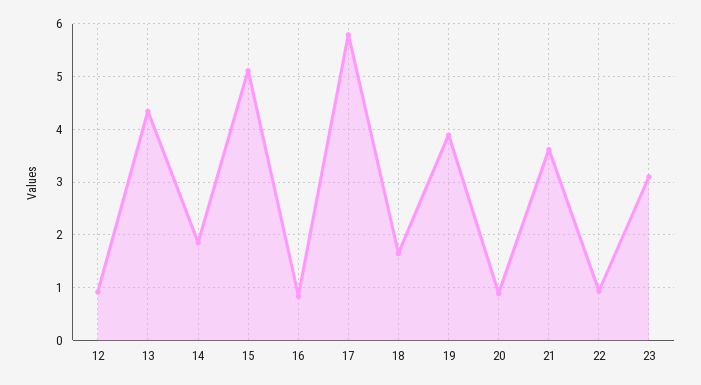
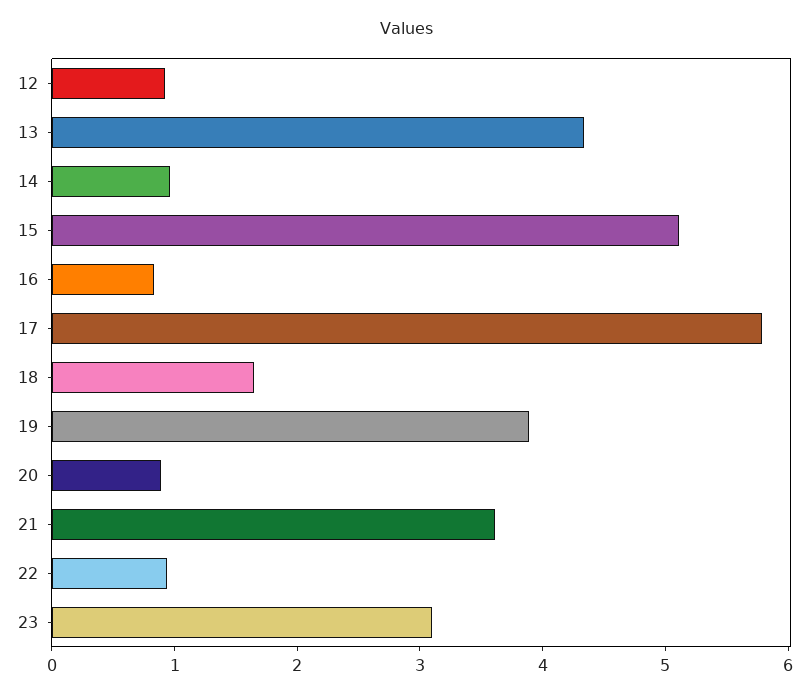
14: 1.8 -> 1

